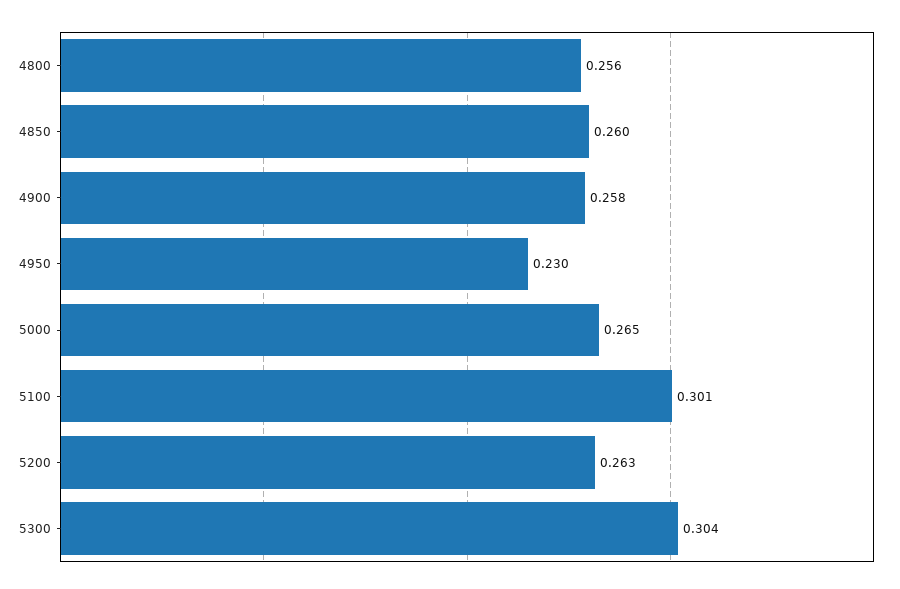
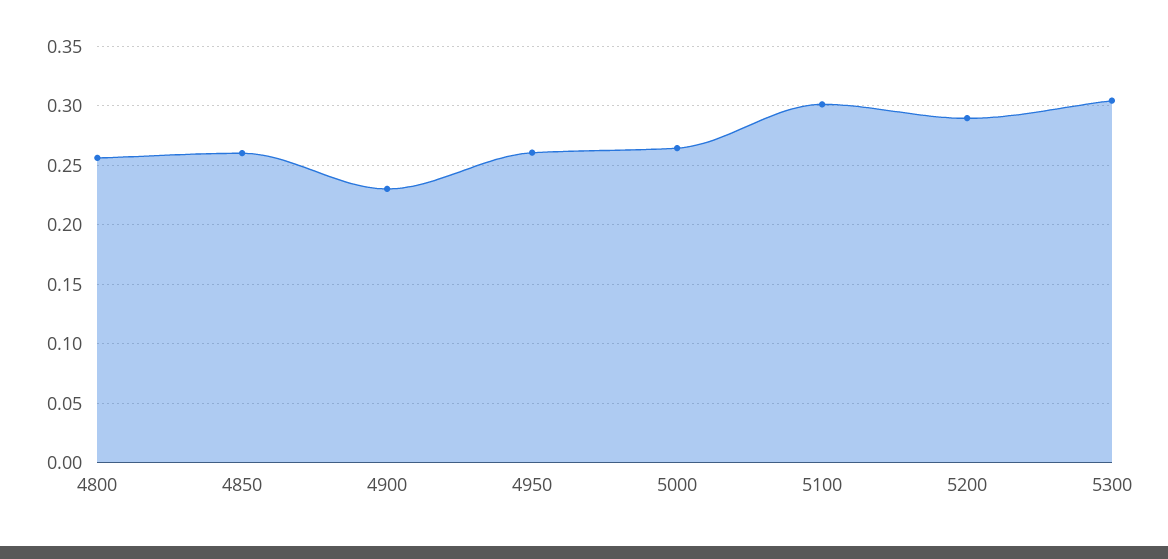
4900: 0.258 -> 0.23
4950: 0.23 -> 0.26
5200: 0.263 -> 0.29

